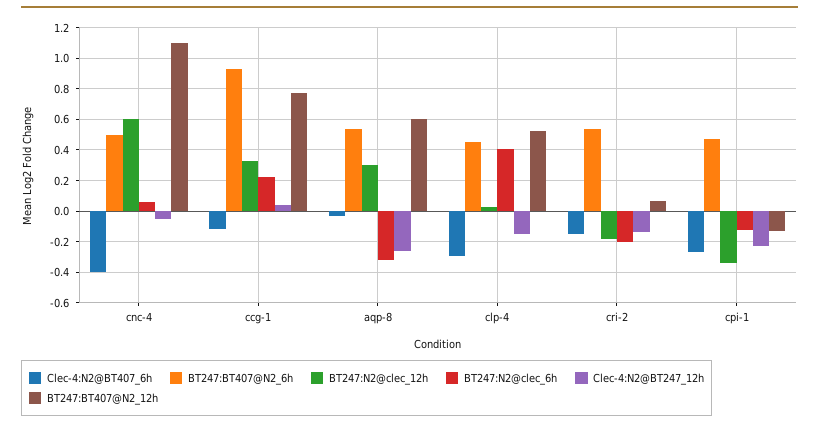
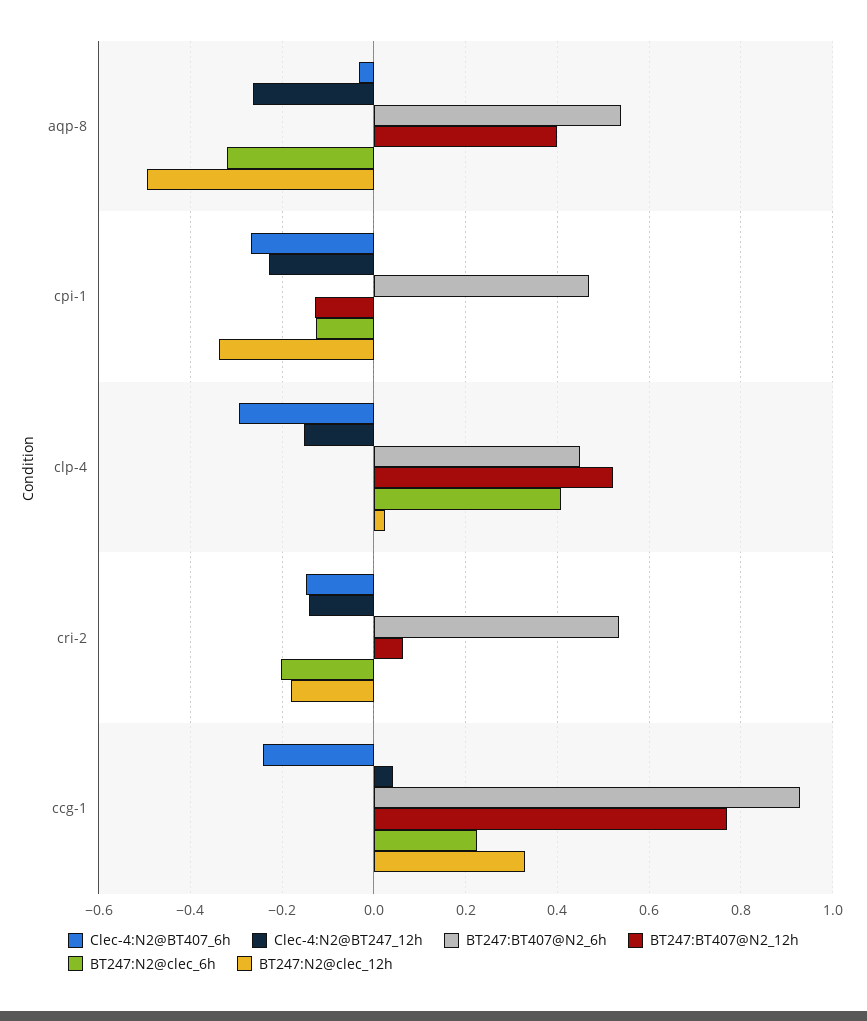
Clec-4:N2@BT407_6h, cnc-4: -0.4 -> none
BT247:BT407@N2_6h, cnc-4: 0.5 -> none
BT247:N2@clec_12h, cnc-4: 0.6 -> none
BT247:N2@clec_6h, cnc-4: 0.05 -> none
Clec-4:N2@BT247_12h, cnc-4: -0.05 -> none
BT247:BT407@N2_12h, cnc-4: 1.1 -> none
Clec-4:N2@BT407_6h, ccg-1: -0.1 -> -0.24
BT247:N2@clec_12h, aqp-8: 0.3 -> -0.5
BT247:BT407@N2_12h, aqp-8: 0.6 -> 0.4

